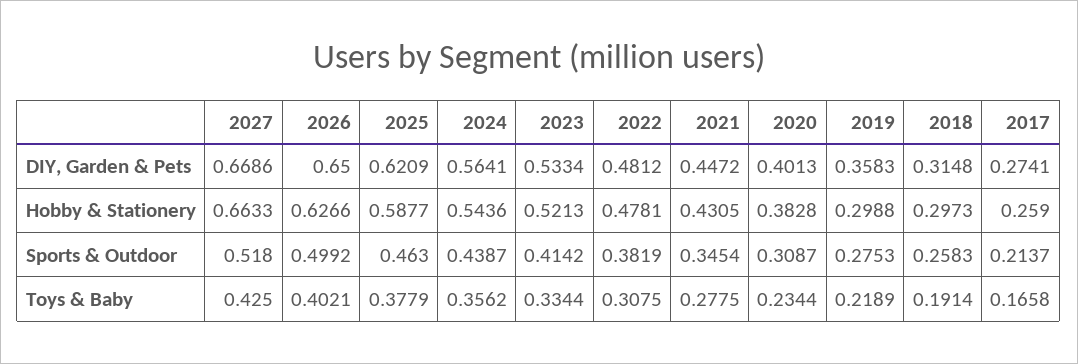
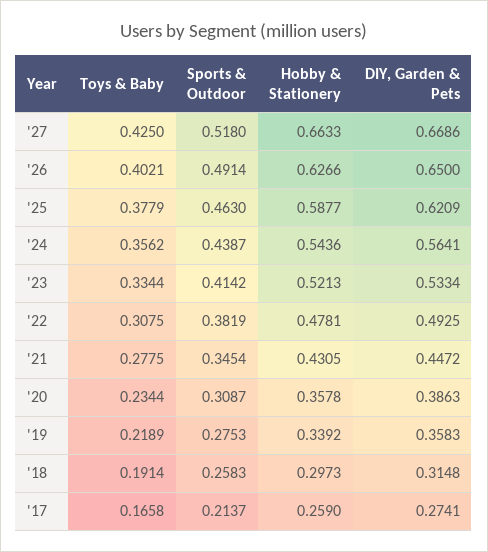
2022, DIY, Garden & Pets: 0.4812 -> 0.4925
2020, DIY, Garden & Pets: 0.4013 -> 0.3863
2020, Hobby & Stationery: 0.3828 -> 0.3578
2019, Hobby & Stationery: 0.2988 -> 0.3392
2026, Sports & Outdoor: 0.4992 -> 0.4914

